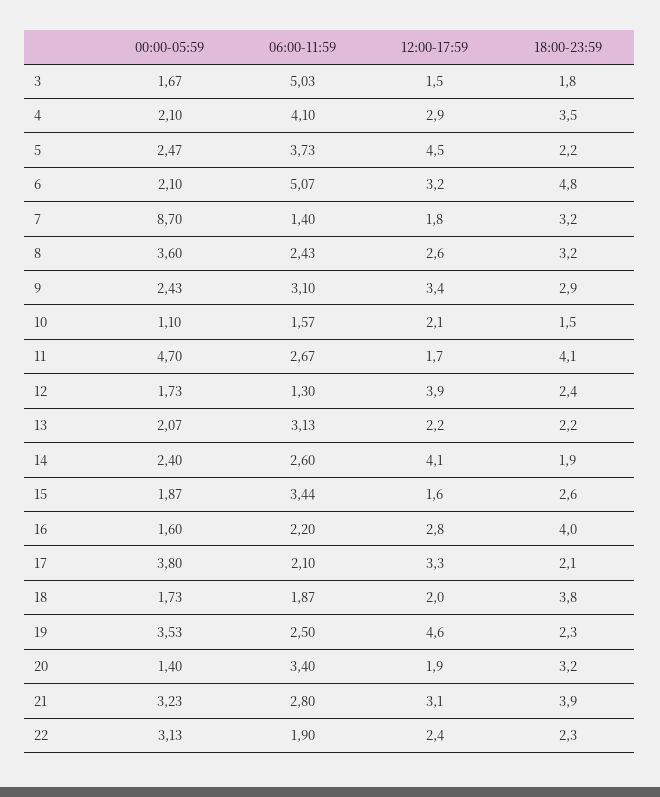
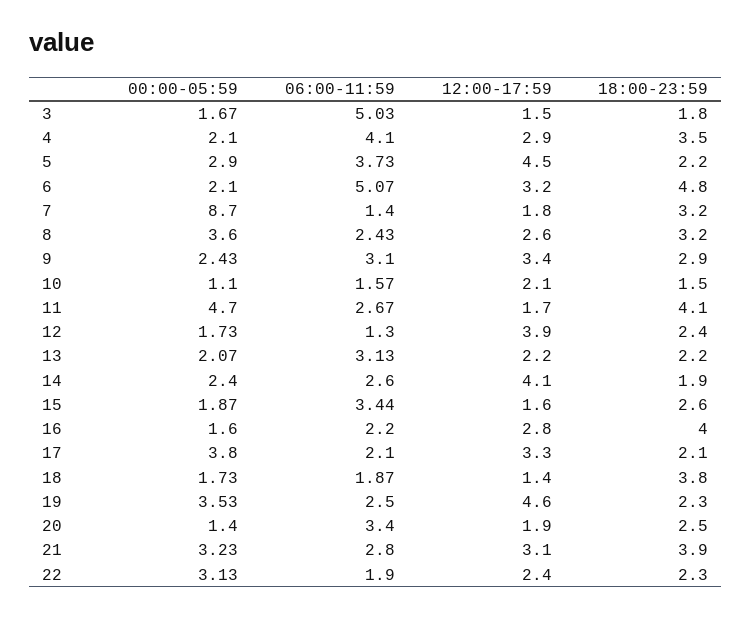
00:00-05:59, 5: 2.47 -> 2.9
12:00-17:59, 18: 2 -> 1.4
18:00-23:59, 20: 3.2 -> 2.5

